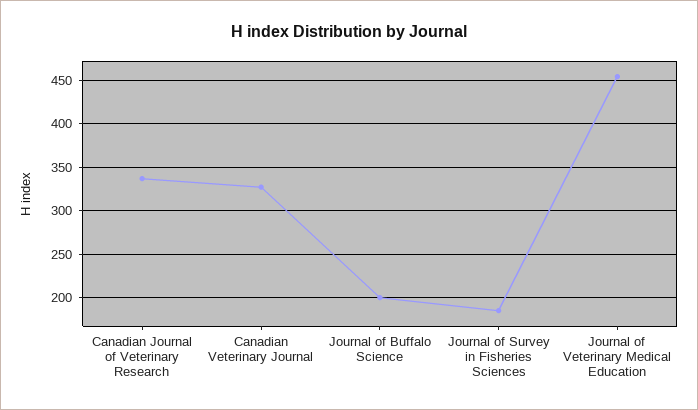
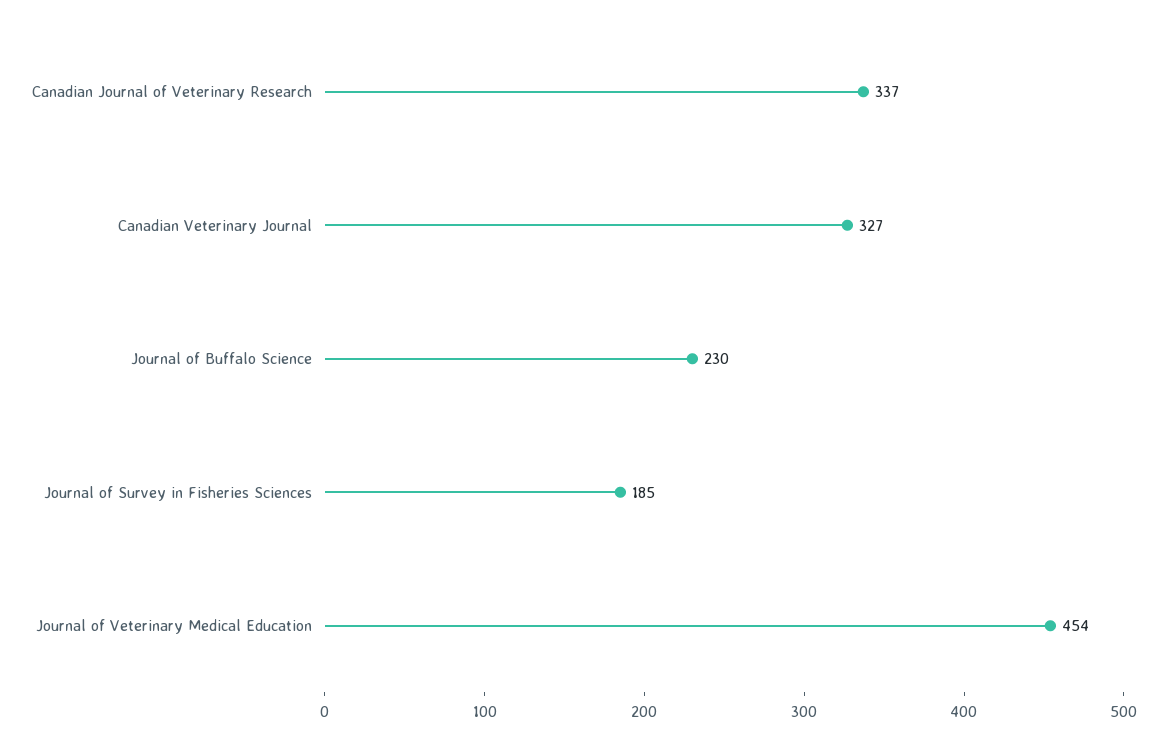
Journal of Buffalo Science: 200 -> 230

